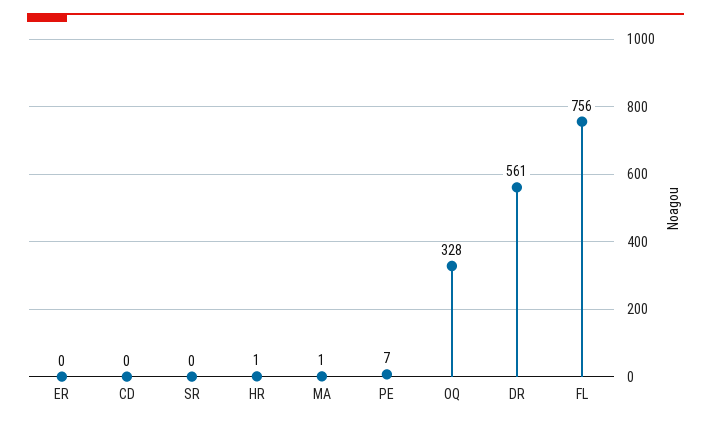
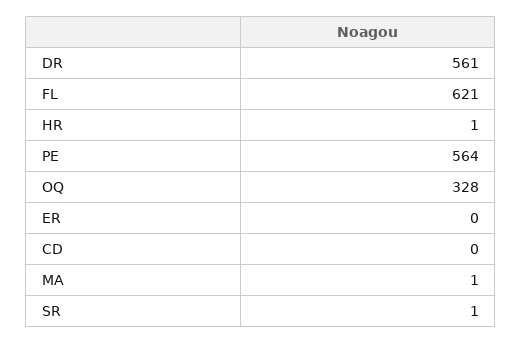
SR: 0 -> 1
PE: 7 -> 564
FL: 756 -> 621

